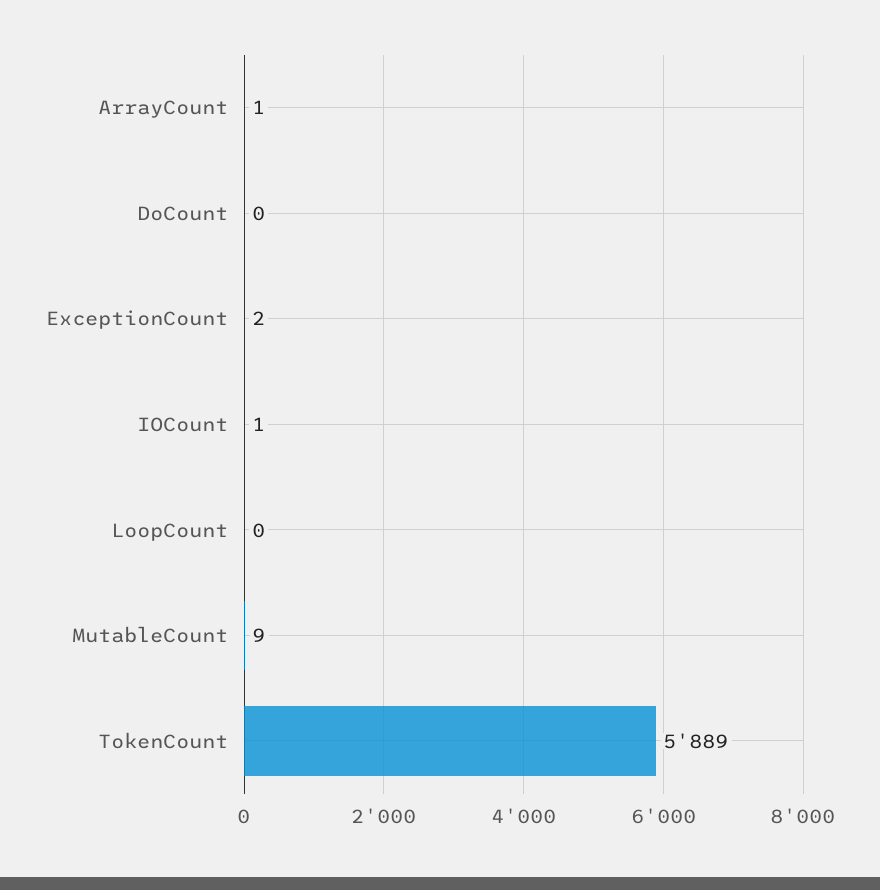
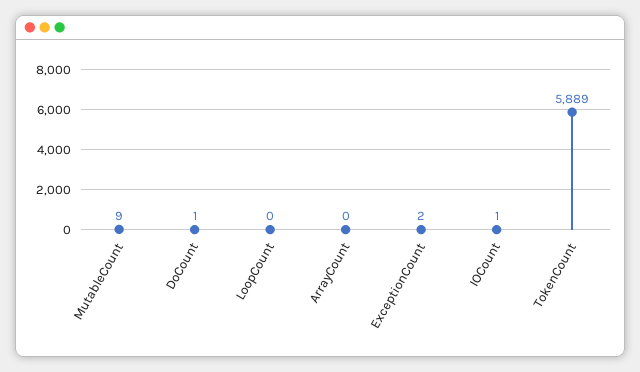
ArrayCount: 1 -> 0
DoCount: 0 -> 1

